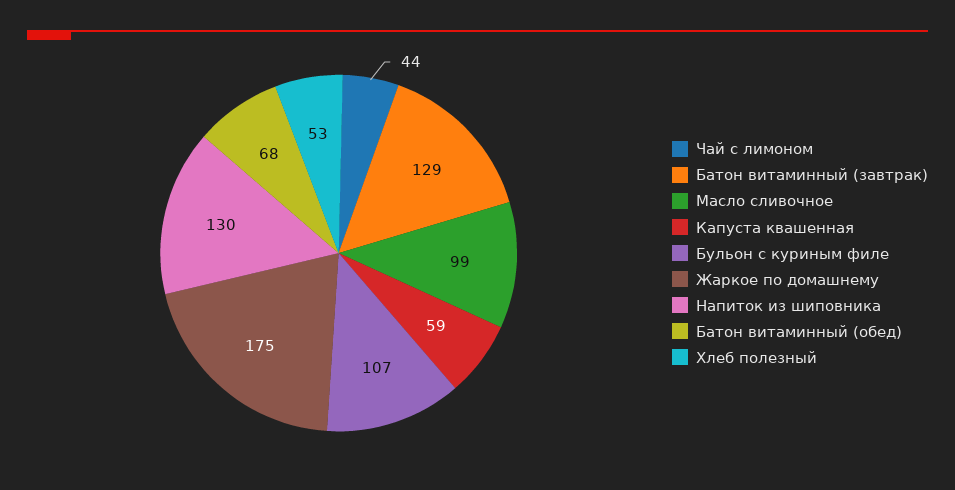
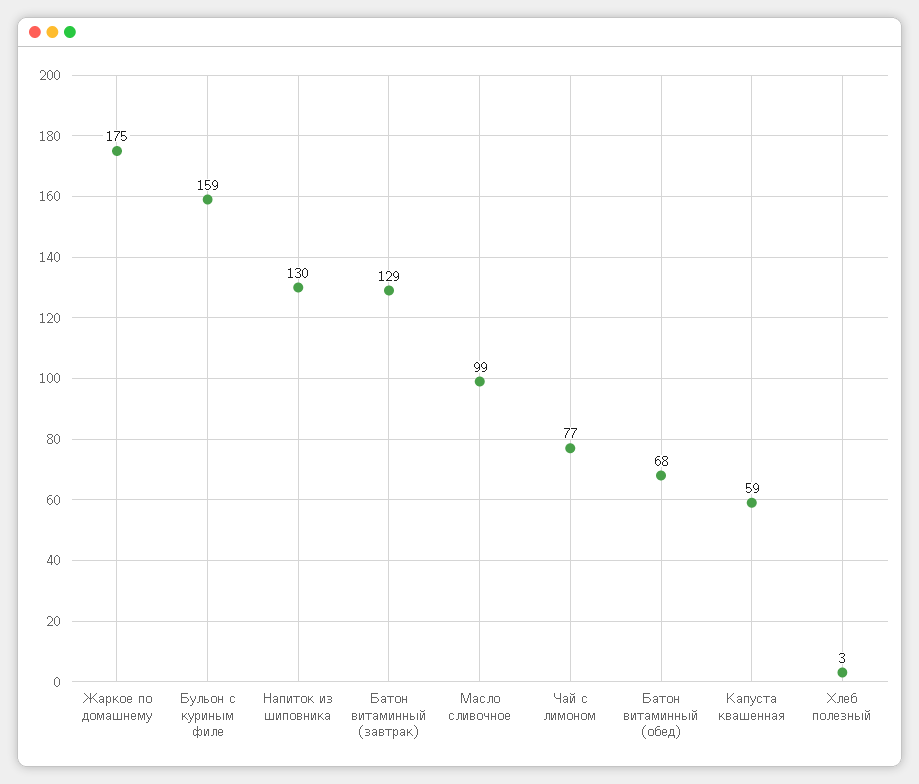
Чай с лимоном: 44 -> 77
Бульон с куриным филе: 107 -> 159
Хлеб полезный: 53 -> 3

